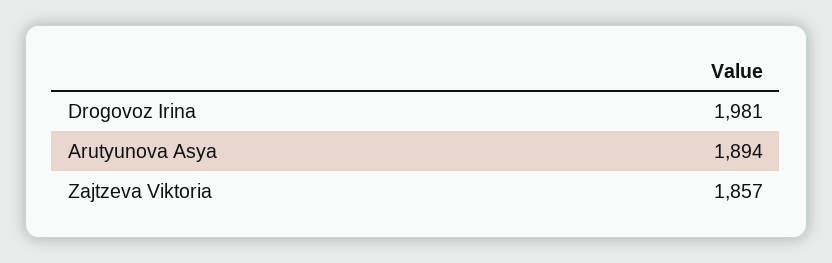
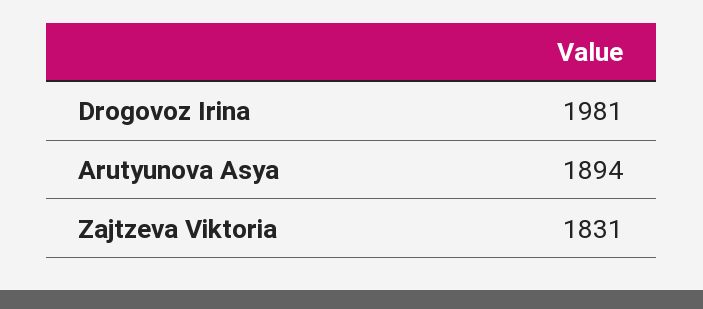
Zajtzeva Viktoria: 1857 -> 1831

